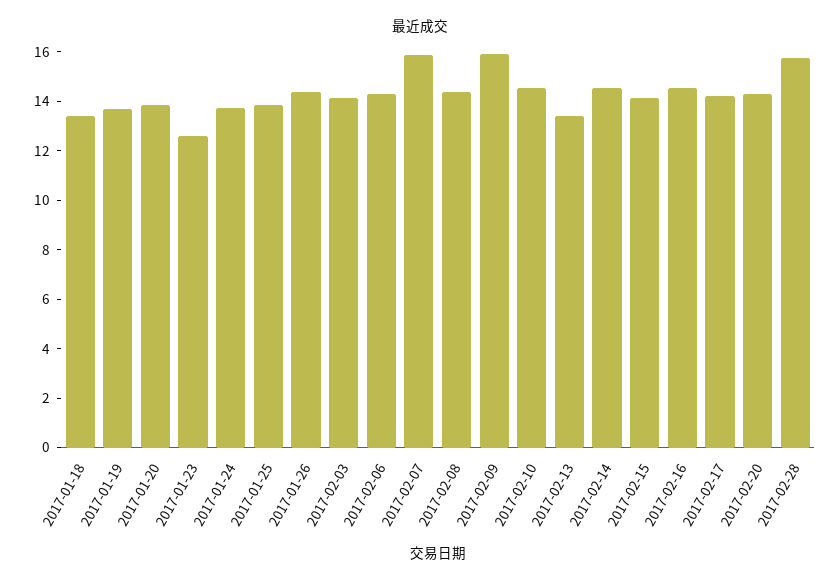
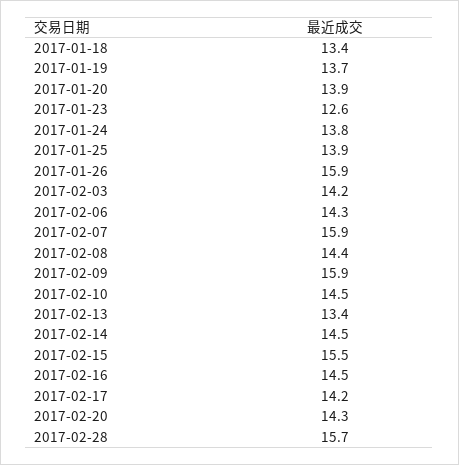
2017-01-26: 14.5 -> 15.9
2017-02-15: 14 -> 15.5

